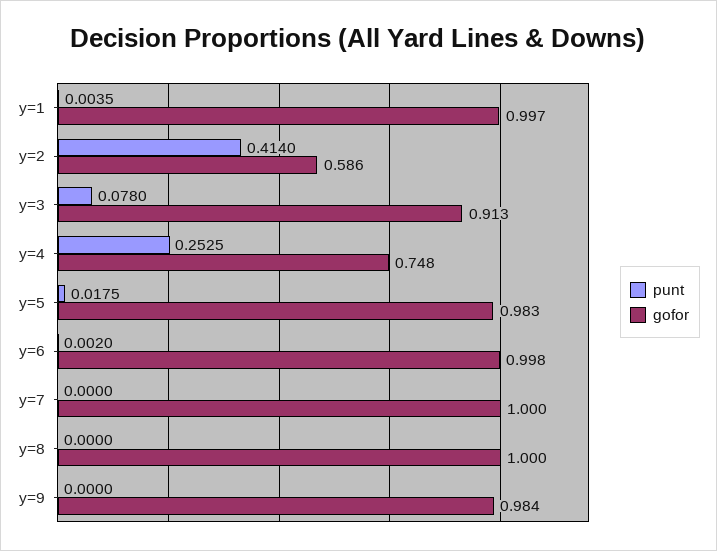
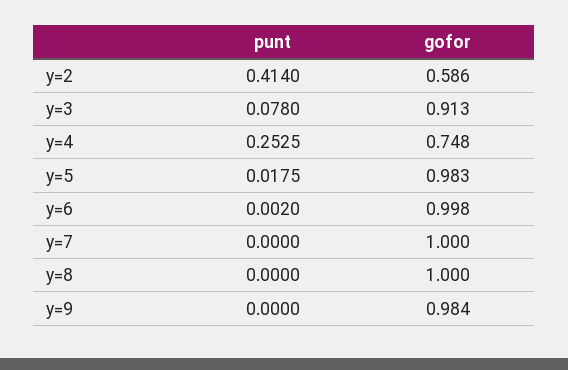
punt, y=1: 0.0035 -> none
gofor, y=1: 0.997 -> none

